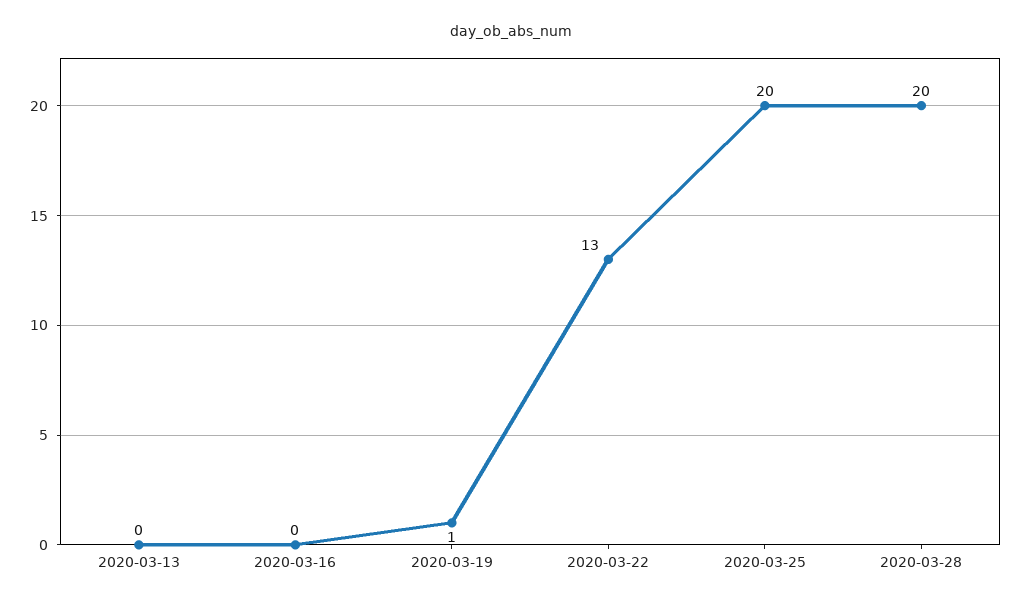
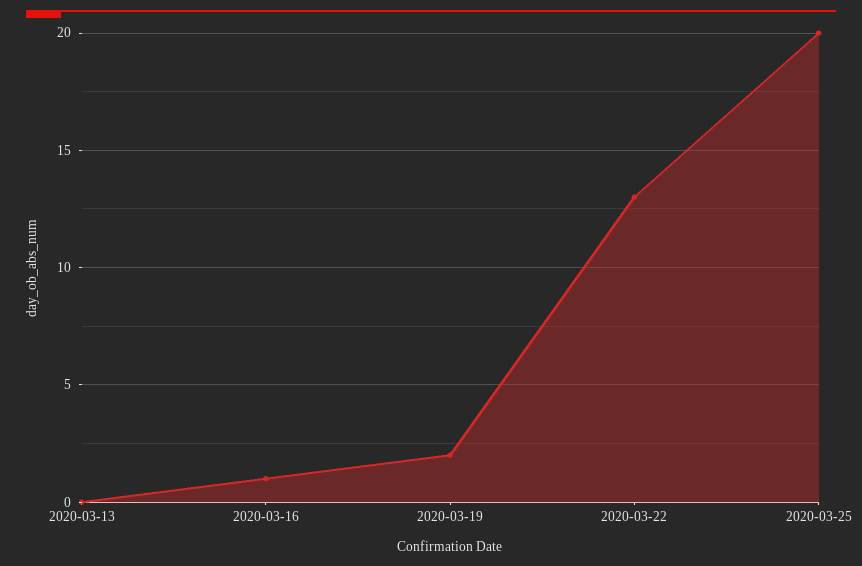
2020-03-16: 0 -> 1
2020-03-19: 1 -> 2
2020-03-28: 20 -> none

